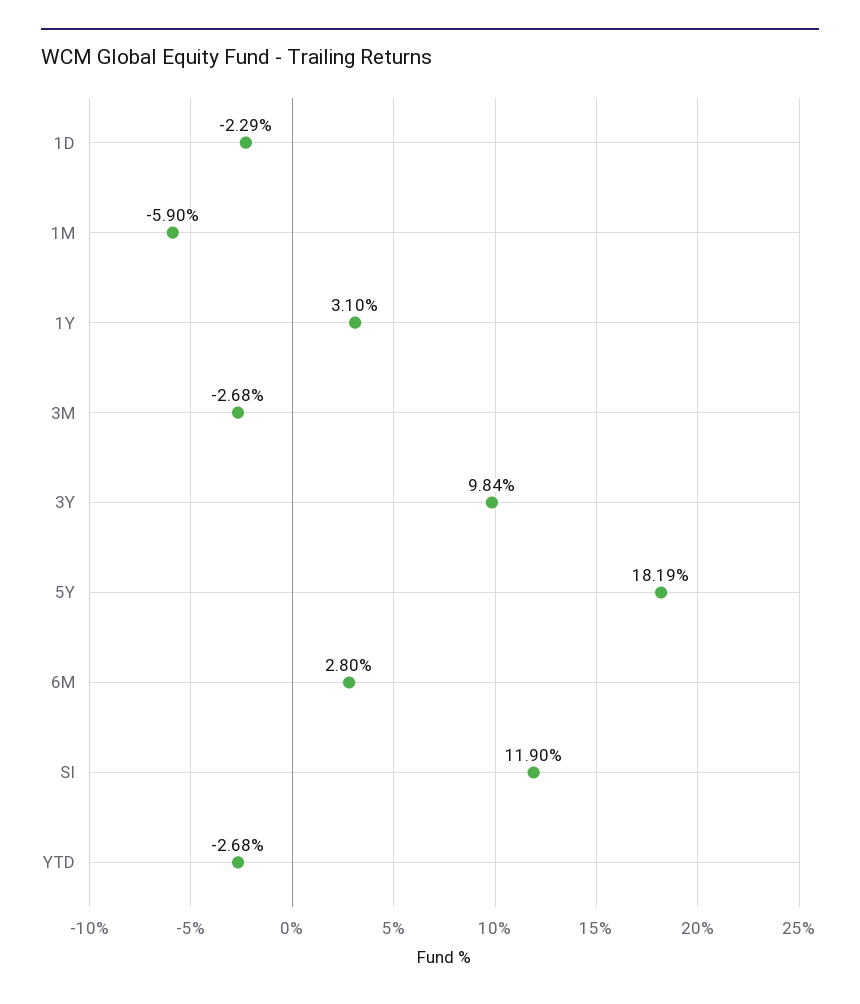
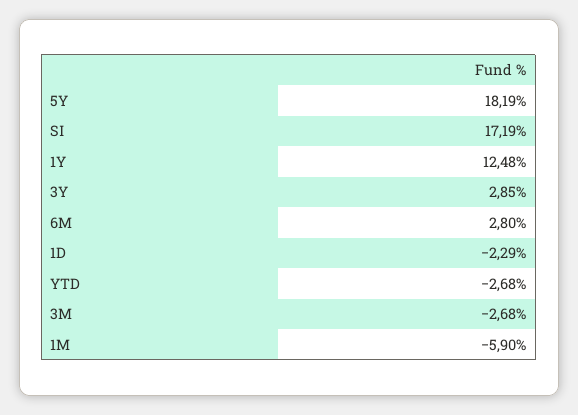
1Y: 3.1 -> 12.48
3Y: 9.84 -> 2.85
SI: 11.9 -> 17.19

